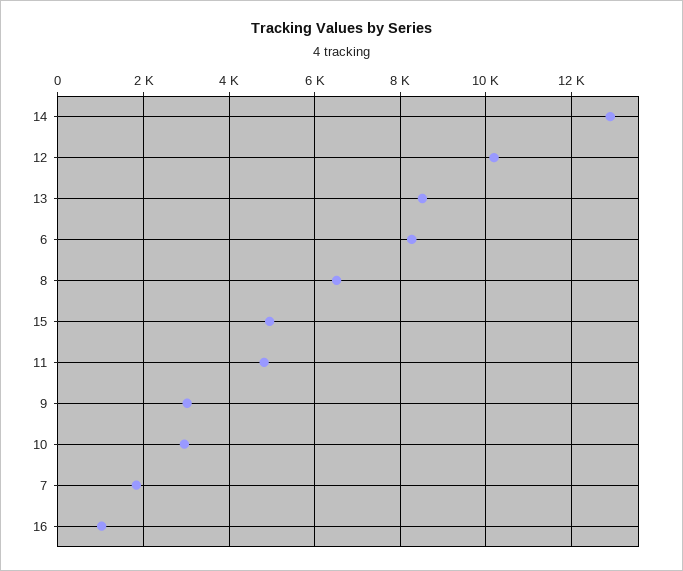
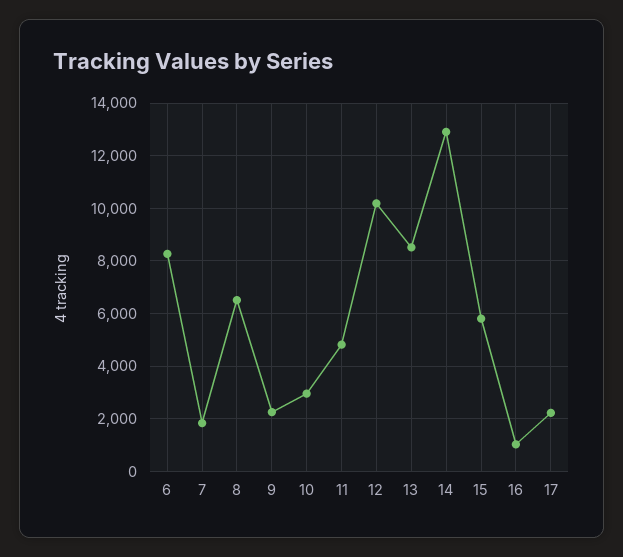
15: 5000 -> 5750
9: 3000 -> 2250
17: none -> 2250

